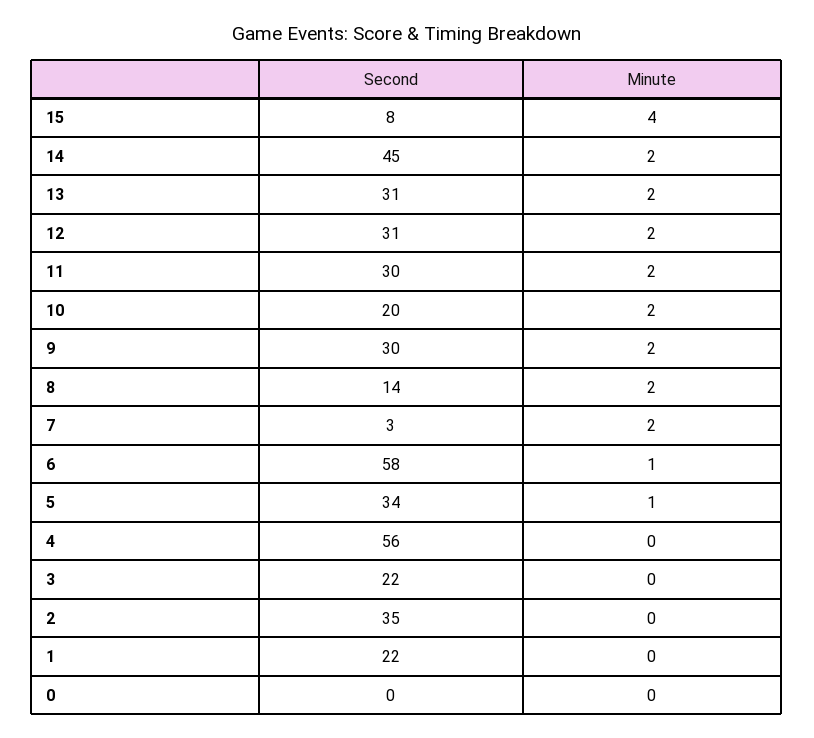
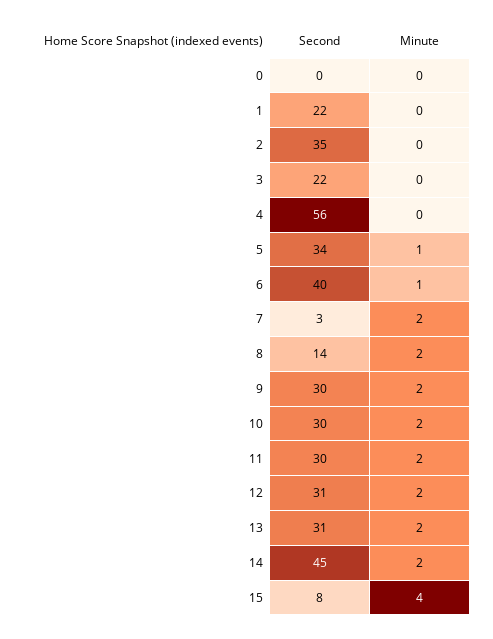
Second, 10: 20 -> 30
Second, 6: 58 -> 40

